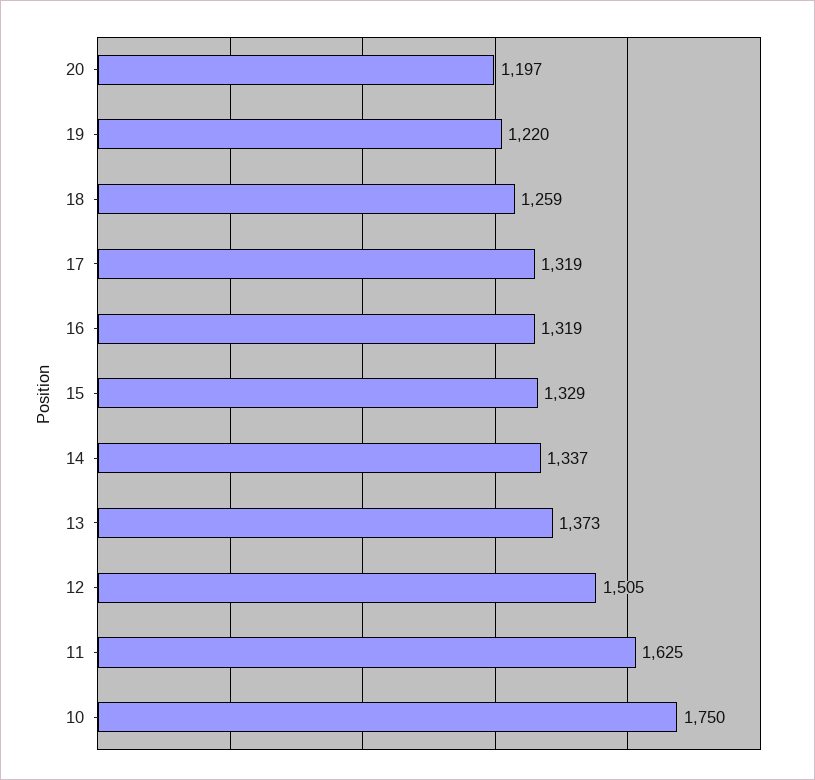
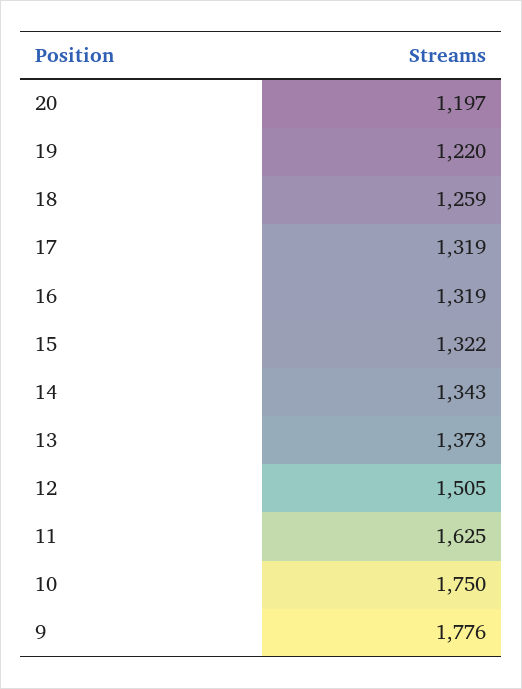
15: 1329 -> 1322
14: 1337 -> 1343
9: none -> 1776

